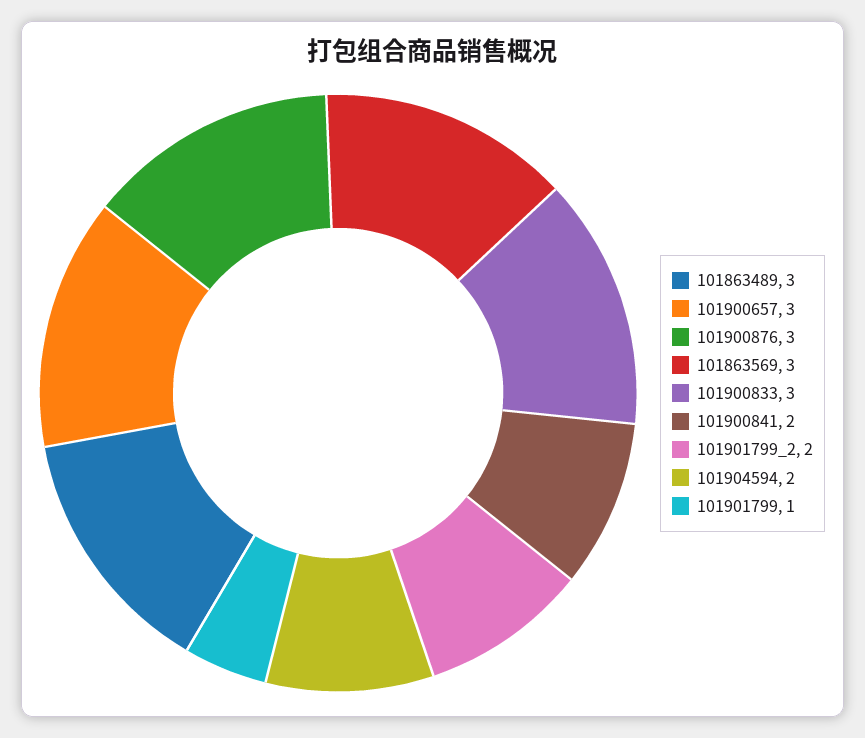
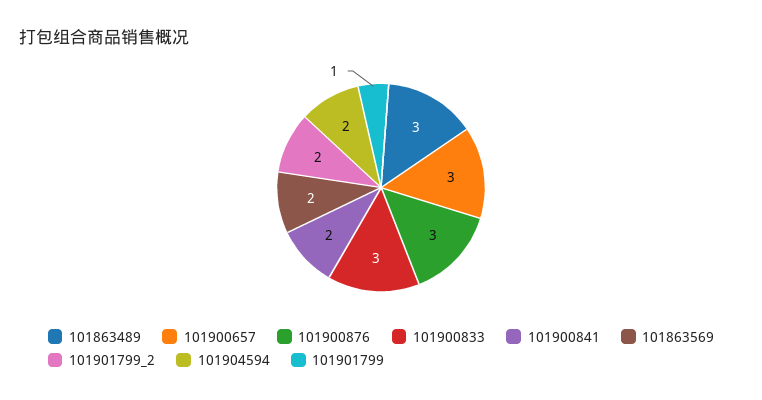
101863569: 3 -> 2

